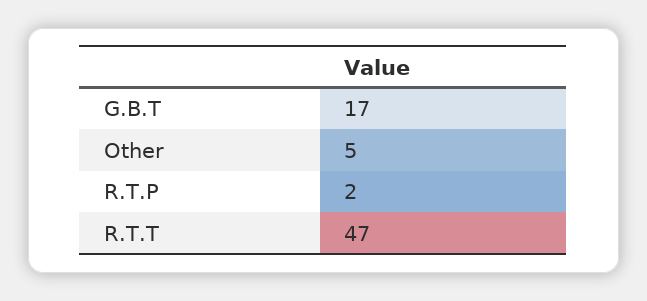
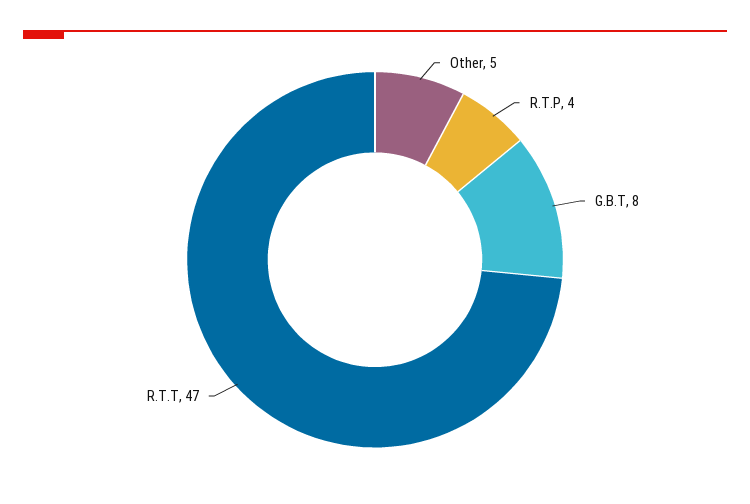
G.B.T: 17 -> 8
R.T.P: 2 -> 4

